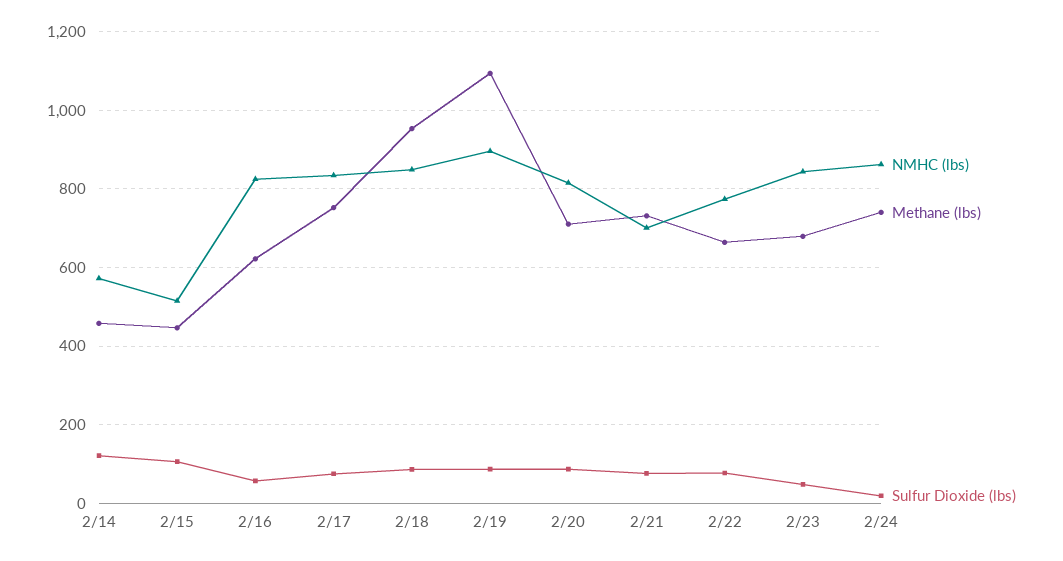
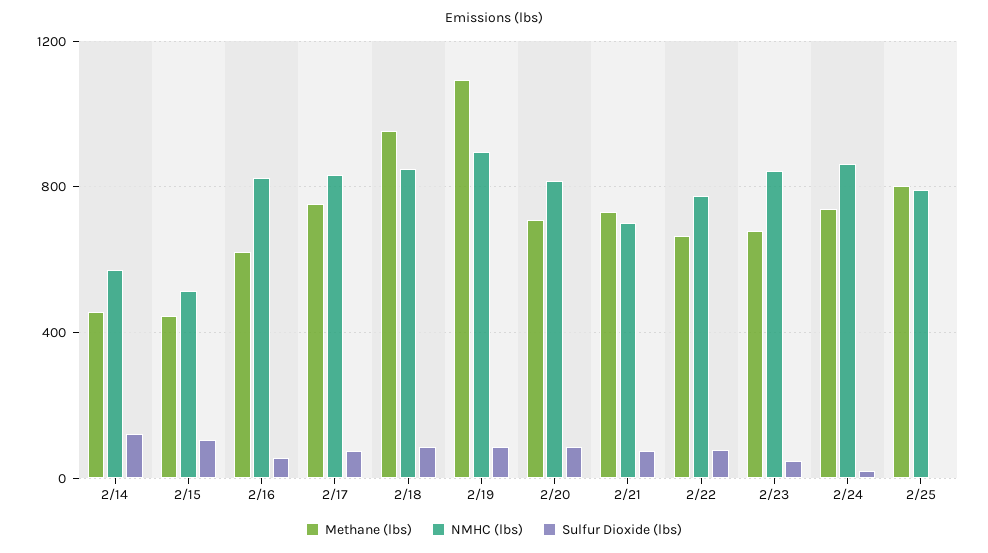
Methane (lbs), 2/25: none -> 800
NMHC (lbs), 2/25: none -> 800
Sulfur Dioxide (lbs), 2/25: none -> 0

